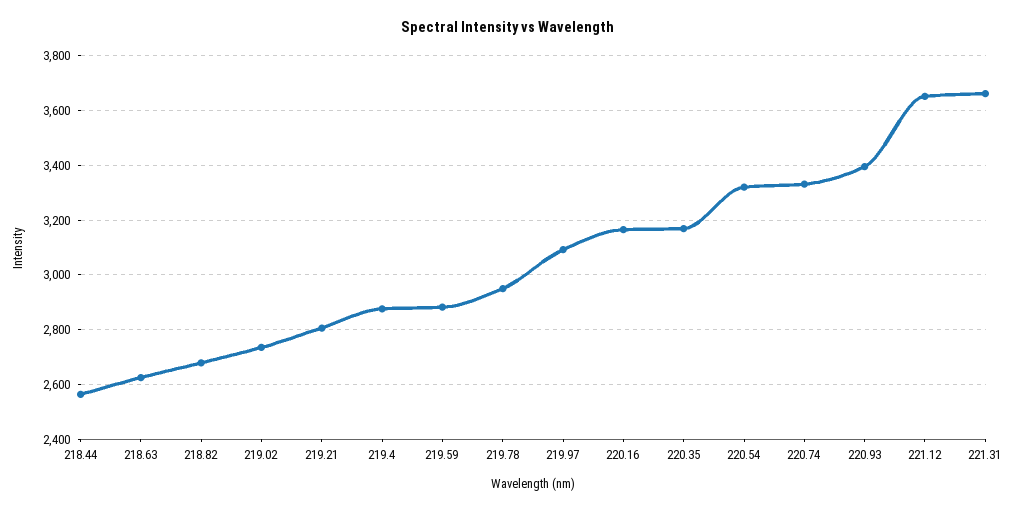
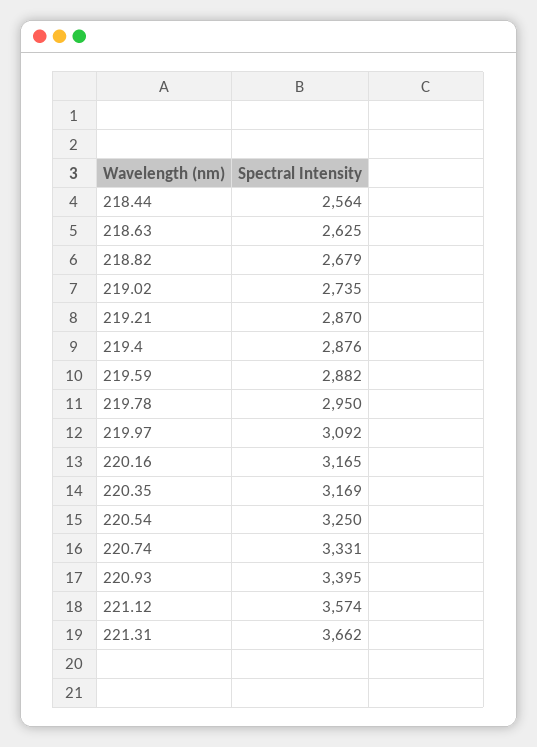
219.21: 2800 -> 2870
220.54: 3325 -> 3250
221.12: 3650 -> 3574

